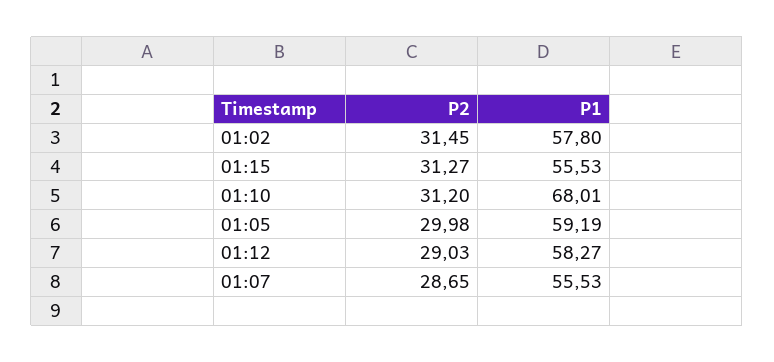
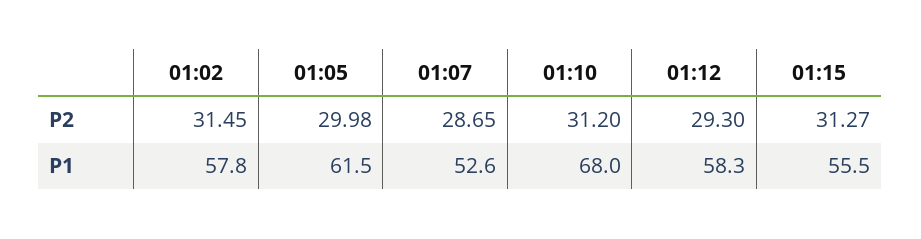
P1, 01:05: 59.19 -> 61.5
P2, 01:12: 29.03 -> 29.3
P1, 01:07: 55.53 -> 52.6

